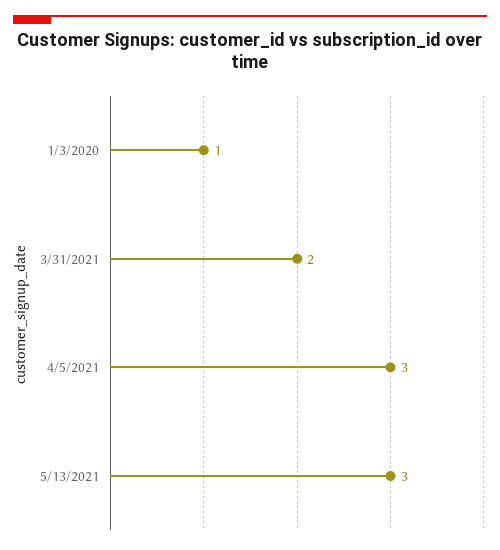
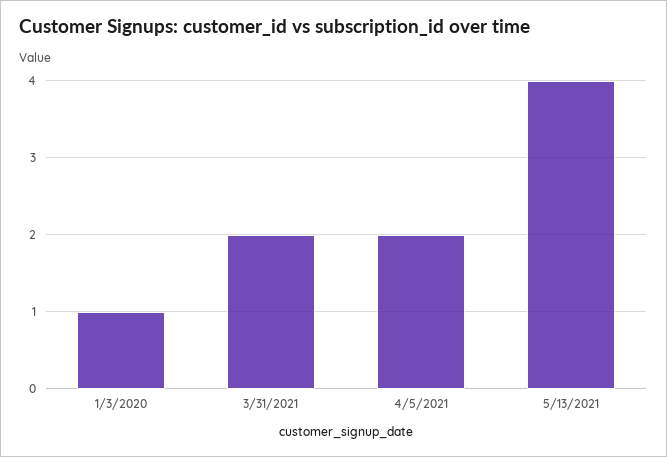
4/5/2021: 3 -> 2
5/13/2021: 3 -> 4

